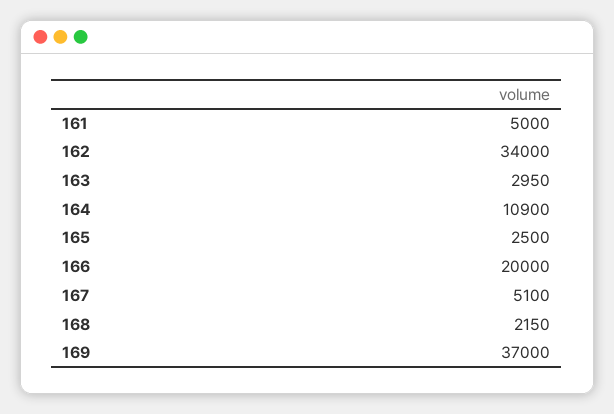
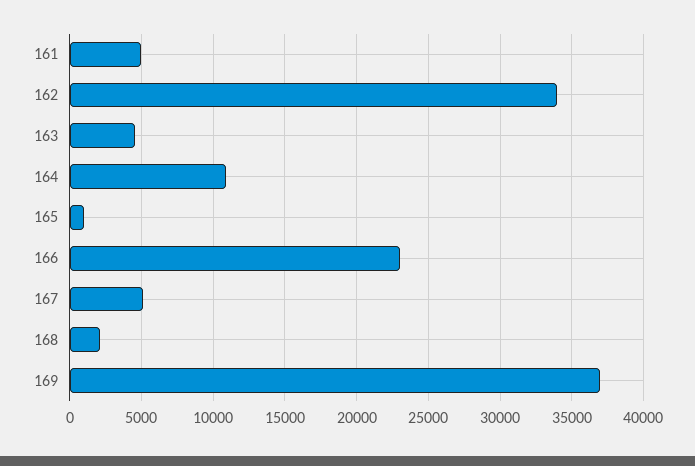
163: 2950 -> 4500
165: 2500 -> 1000
166: 20000 -> 23000

